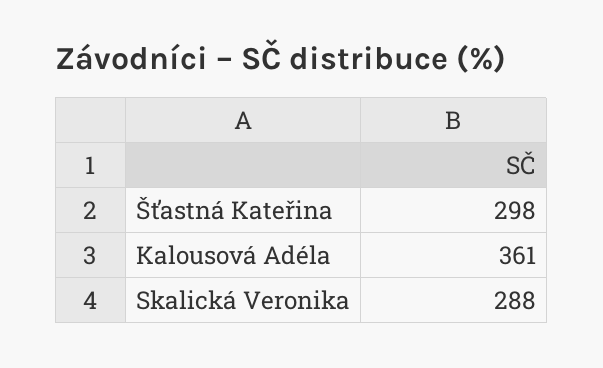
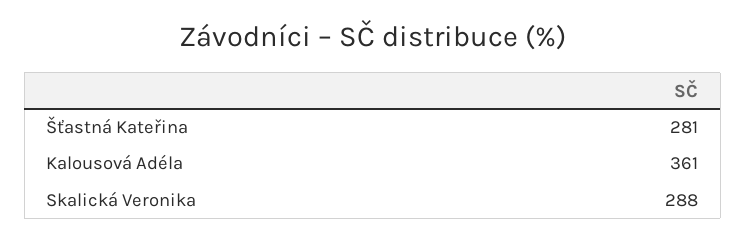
Šťastná Kateřina: 298 -> 281

